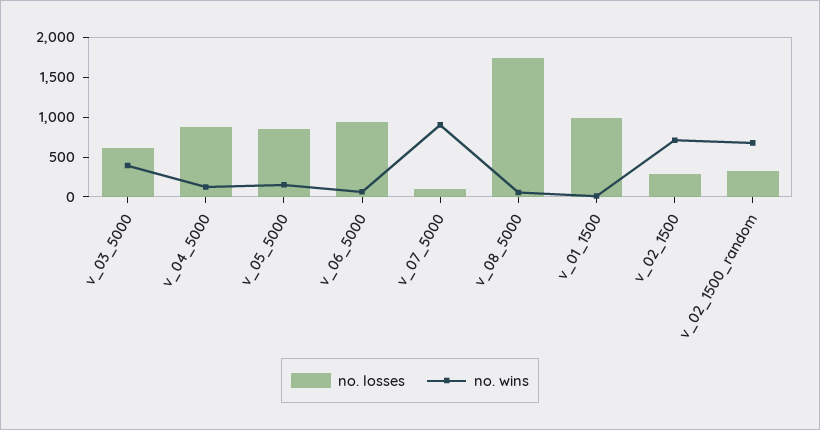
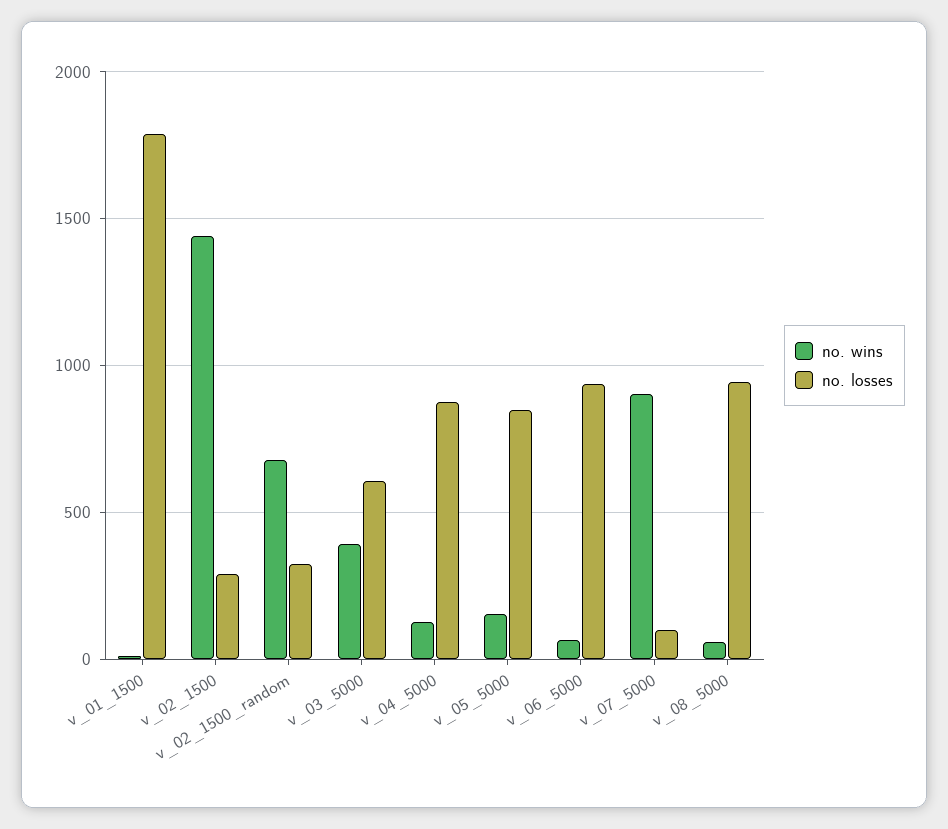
no. losses, v_08_5000: 1750 -> 950
no. losses, v_01_1500: 1000 -> 1800
no. wins, v_02_1500: 750 -> 1450

